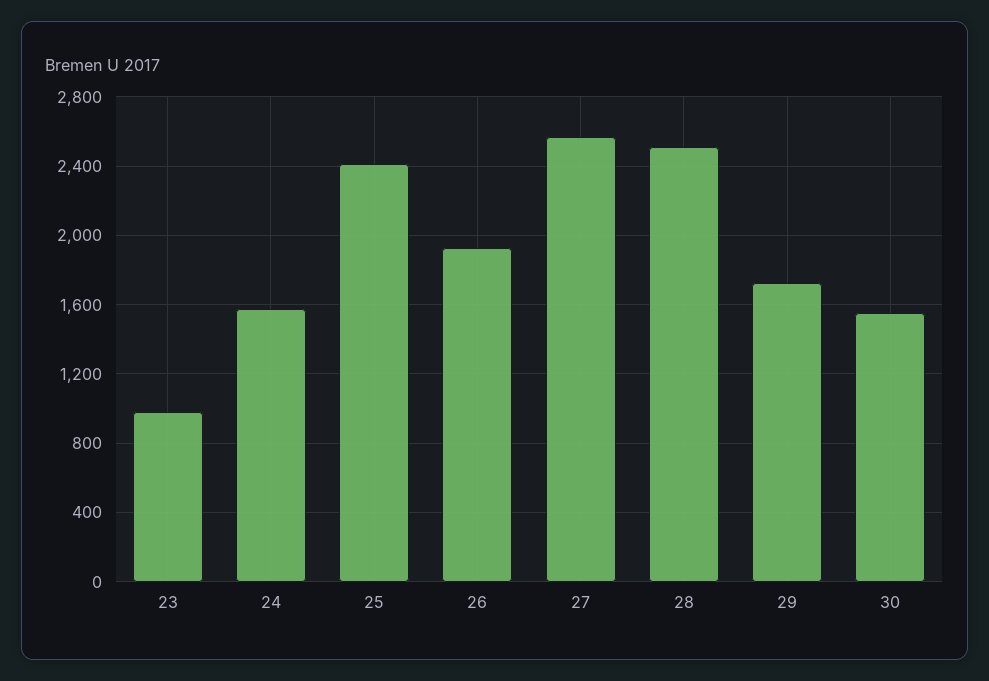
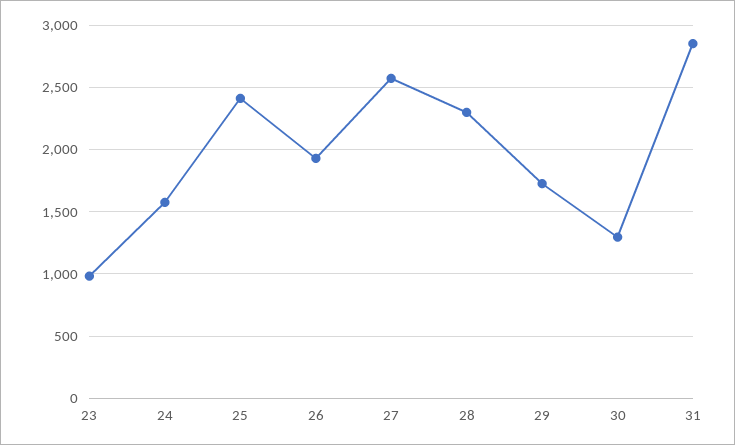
28: 2500 -> 2300
30: 1550 -> 1300
31: none -> 2850

